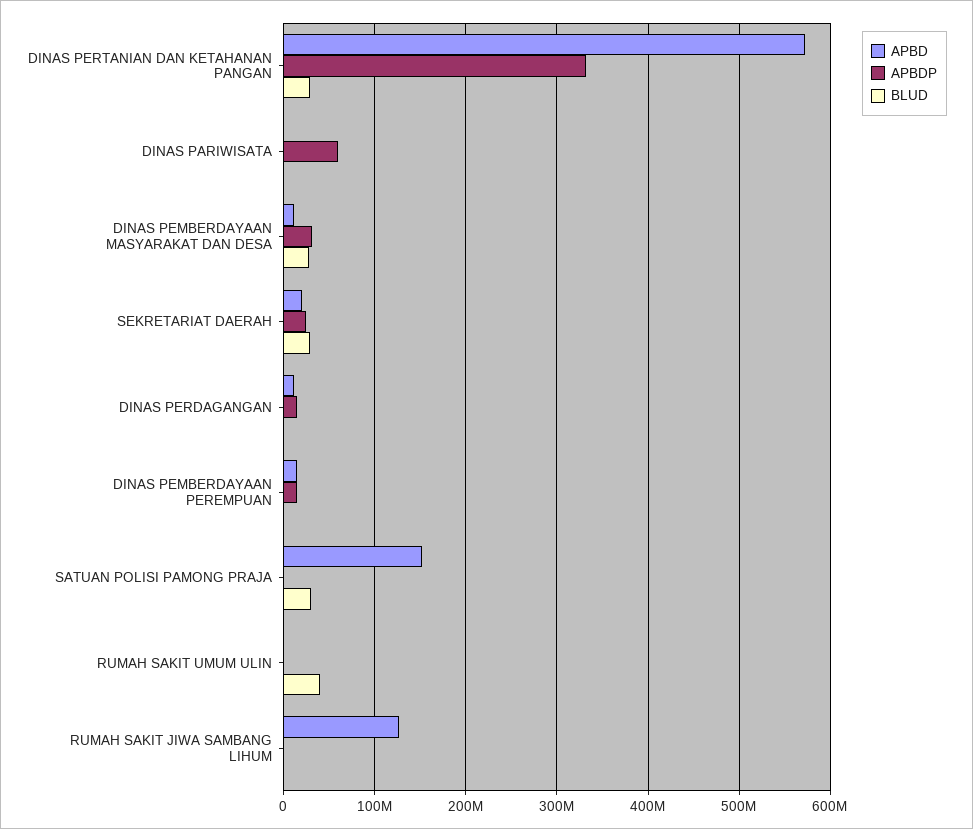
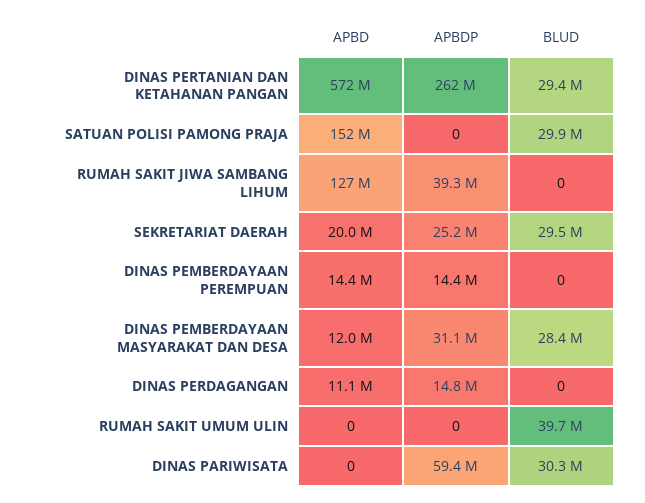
APBDP, DINAS PERTANIAN DAN KETAHANAN PANGAN: 330000000 -> 262000000
BLUD, DINAS PARIWISATA: 0 -> 30300000
APBDP, RUMAH SAKIT JIWA SAMBANG LIHUM: 0 -> 39300000

